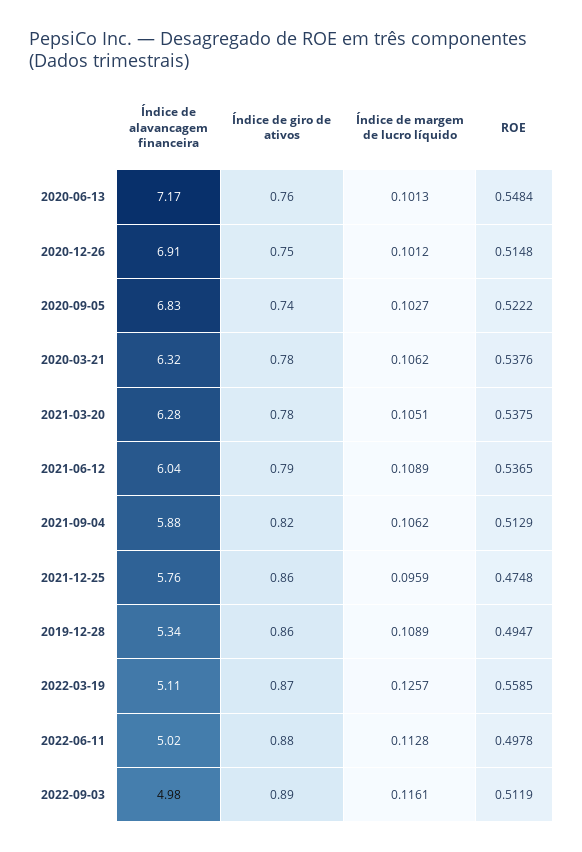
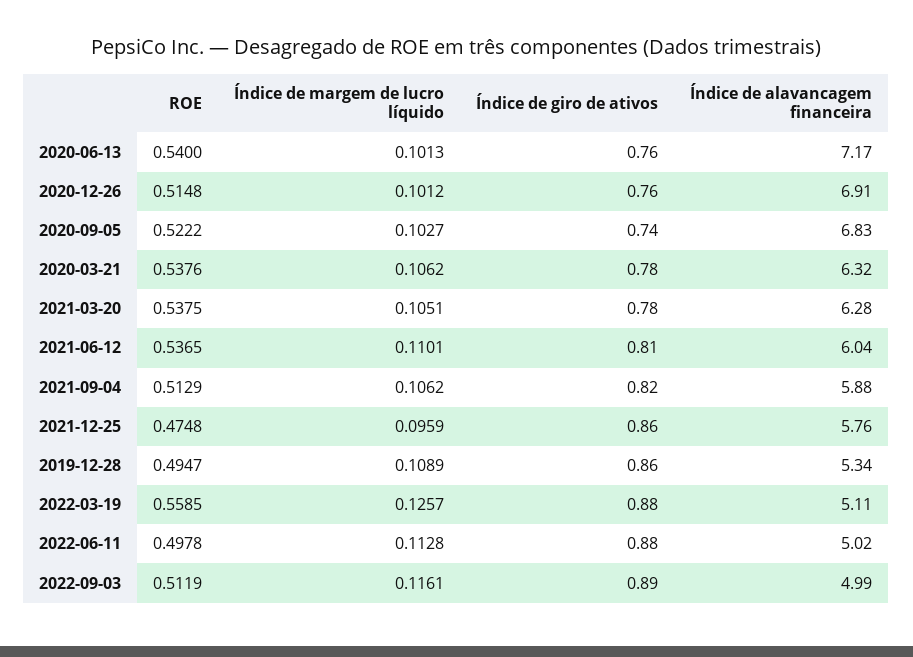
ROE, 2020-06-13: 0.5484 -> 0.54
Índice de giro de ativos, 2020-12-26: 0.75 -> 0.76
Índice de giro de ativos, 2021-06-12: 0.79 -> 0.81
Índice de margem de lucro líquido, 2021-06-12: 0.1089 -> 0.1101
Índice de giro de ativos, 2022-03-19: 0.87 -> 0.88
Índice de alavancagem financeira, 2022-09-03: 4.98 -> 4.99

